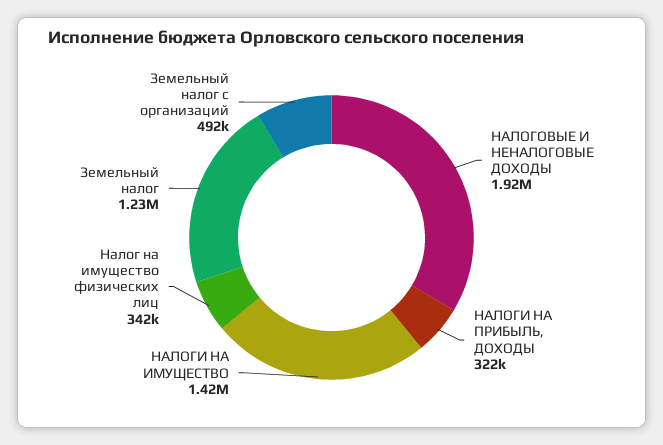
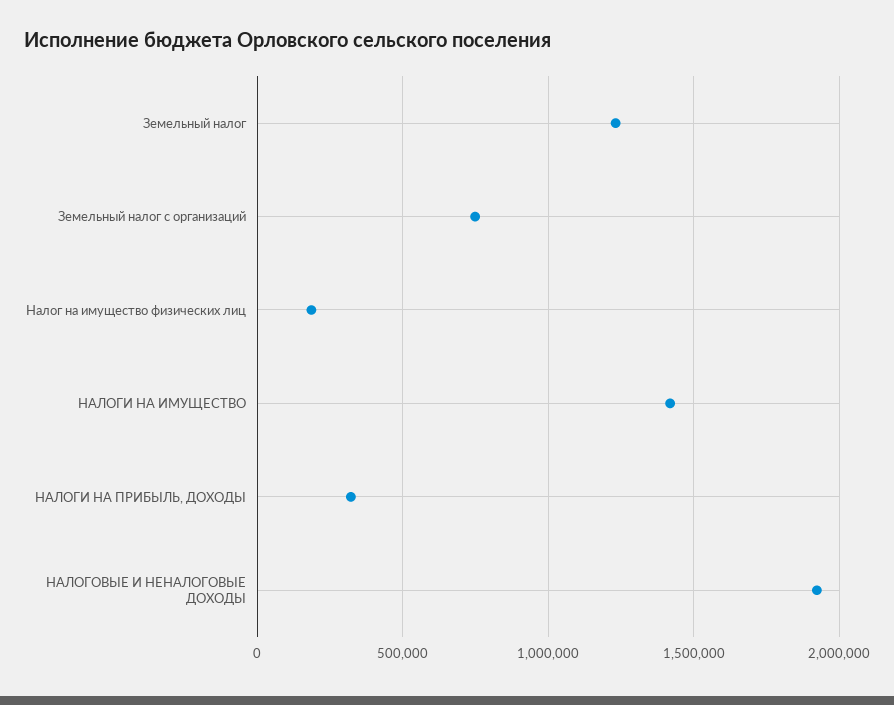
Налог на имущество физических лиц: 342000 -> 200000
Земельный налог с организаций: 492000 -> 750000

